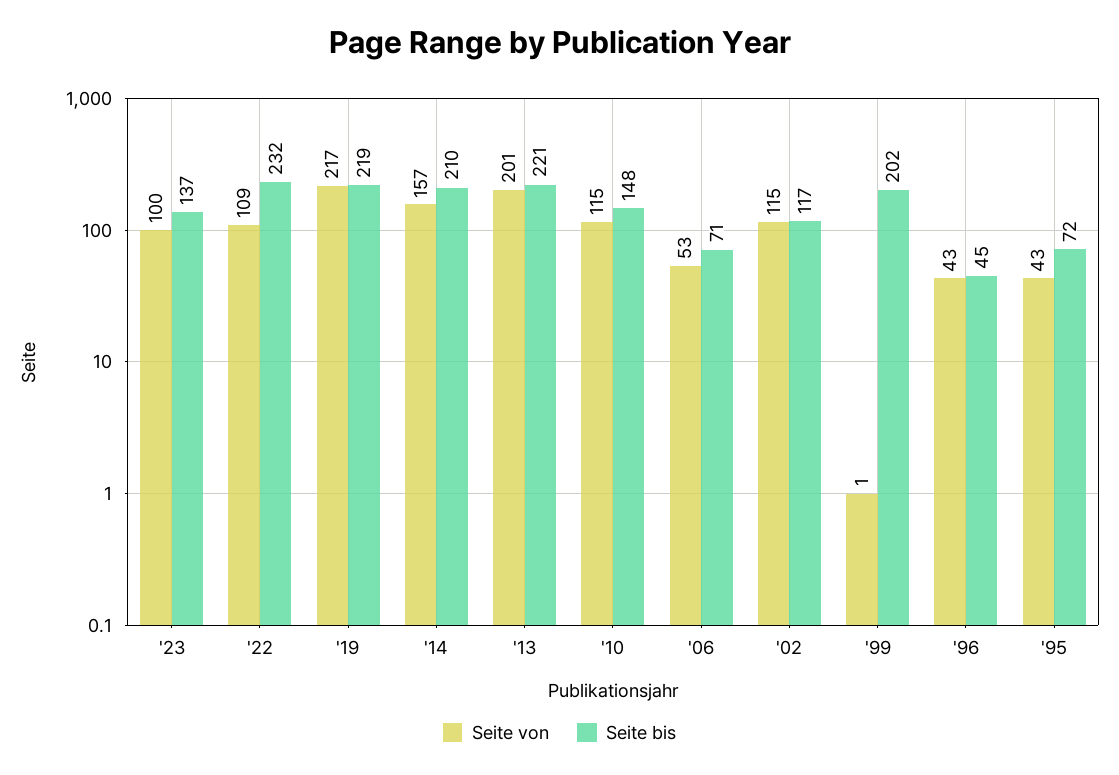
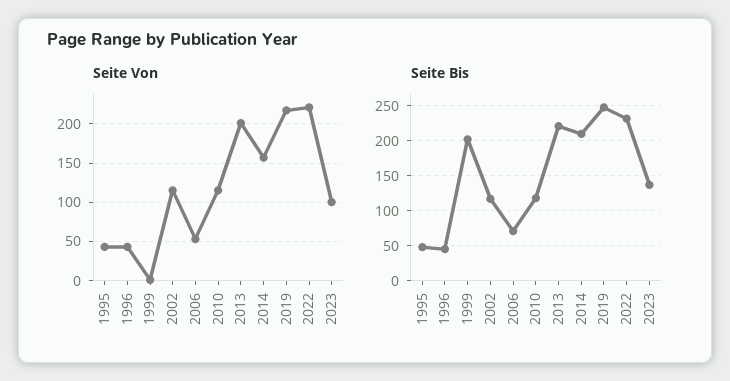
Seite von, '22: 109 -> 220
Seite bis, '19: 219 -> 250
Seite bis, '10: 148 -> 120
Seite bis, '95: 72 -> 50

